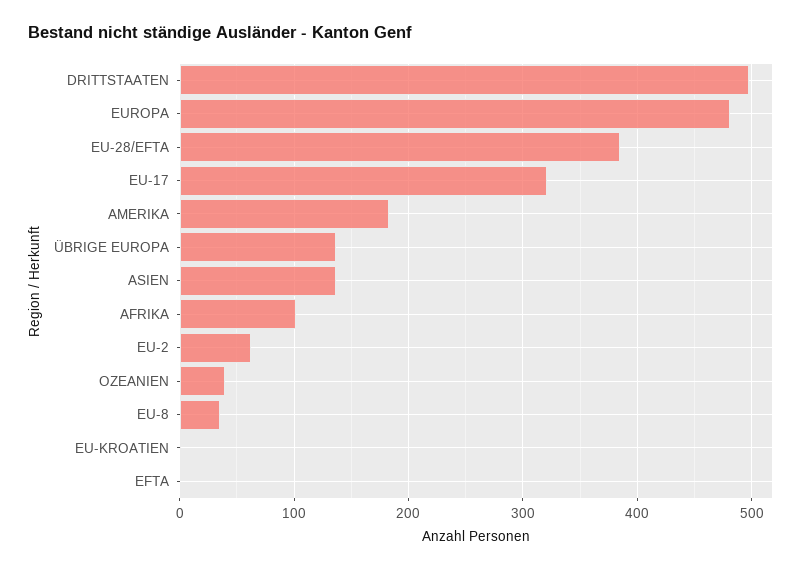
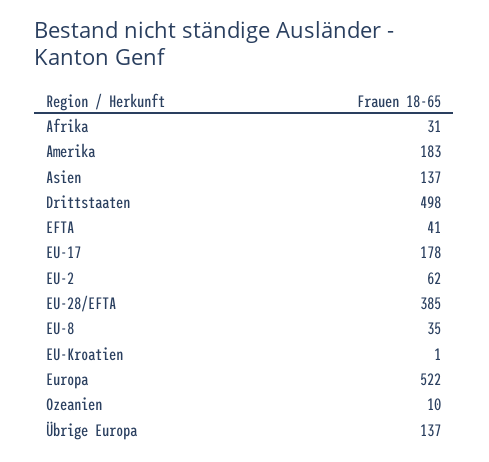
EUROPA: 480 -> 522
EU-17: 320 -> 178
AFRIKA: 100 -> 31
OZEANIEN: 40 -> 10
EFTA: 0 -> 41

